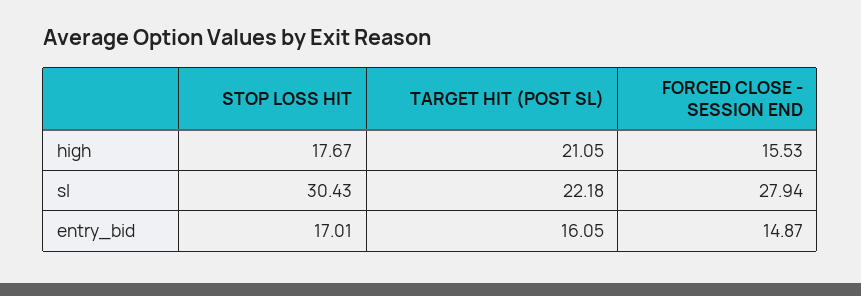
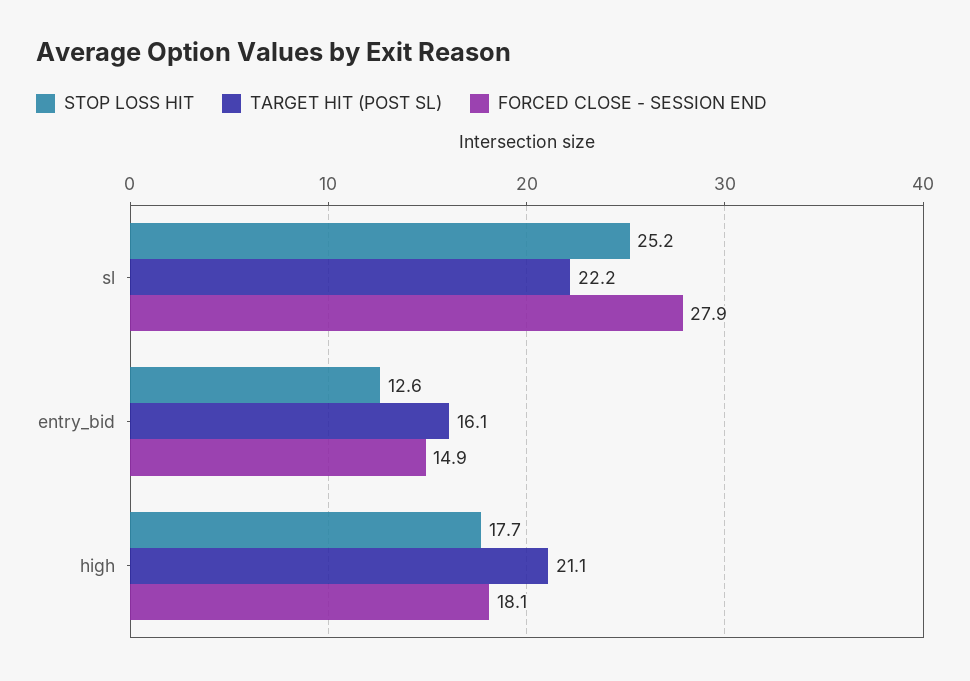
FORCED CLOSE - SESSION END, high: 15.53 -> 18.1
STOP LOSS HIT, sl: 30.43 -> 25.2
STOP LOSS HIT, entry_bid: 17.01 -> 12.6

